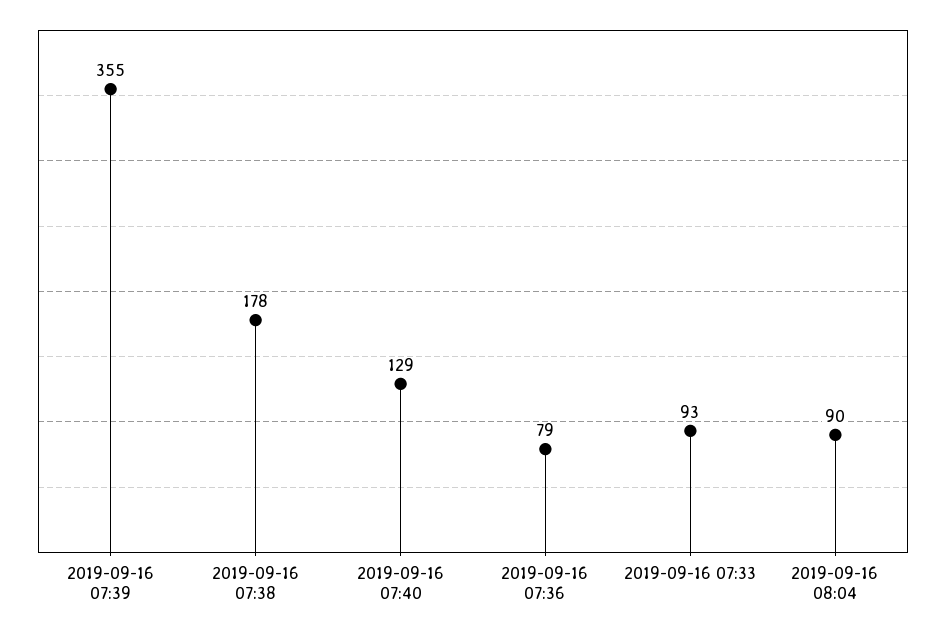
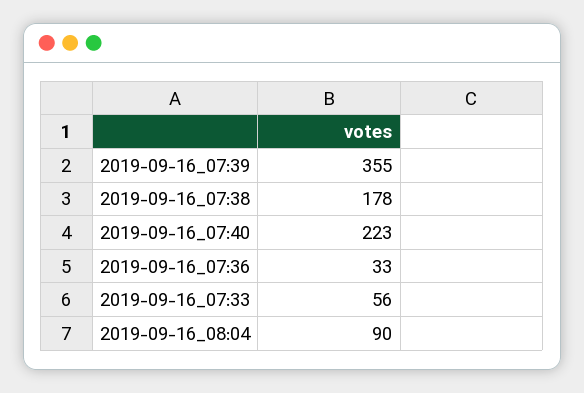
2019-09-16 07:40: 129 -> 223
2019-09-16 07:36: 79 -> 33
2019-09-16 07:33: 93 -> 56

